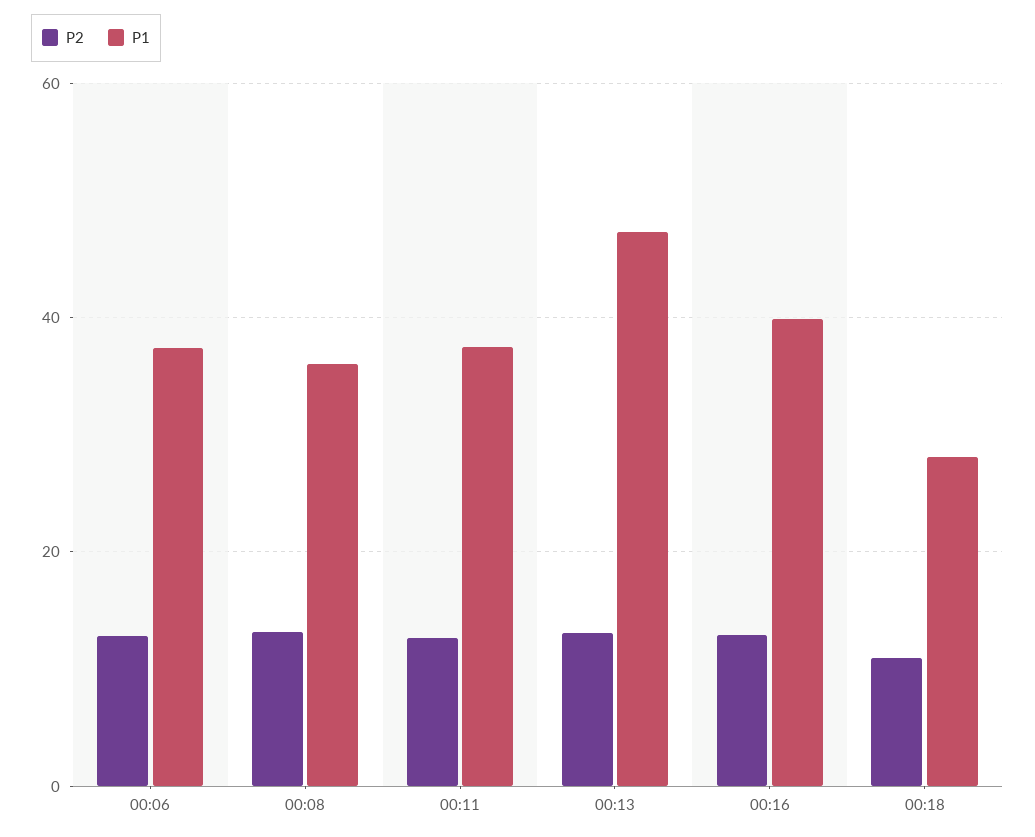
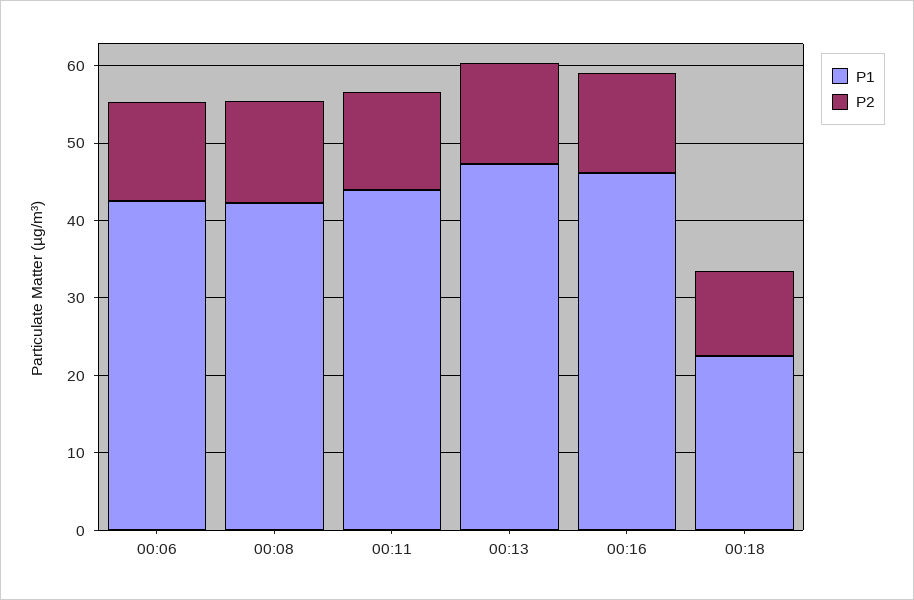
P1, 00:06: 38 -> 42
P1, 00:08: 36 -> 42
P1, 00:11: 38 -> 44
P1, 00:16: 40 -> 46
P1, 00:18: 28 -> 22

